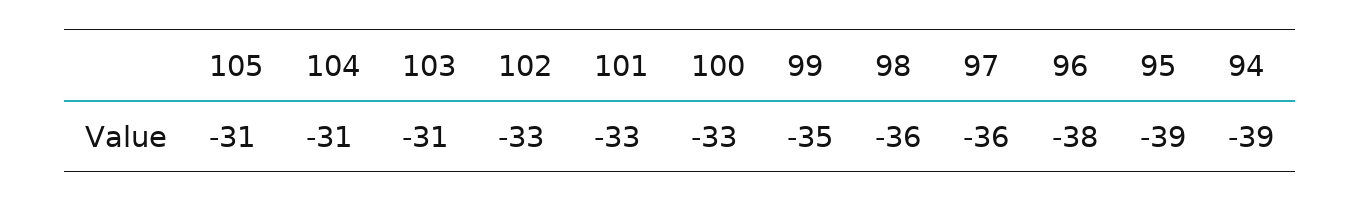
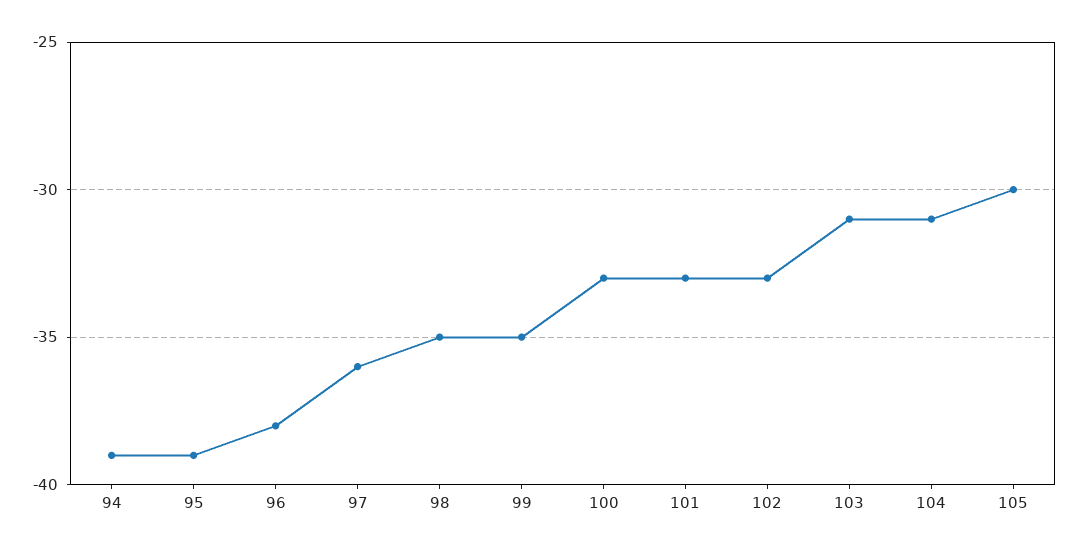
105: -31 -> -30
98: -36 -> -35

